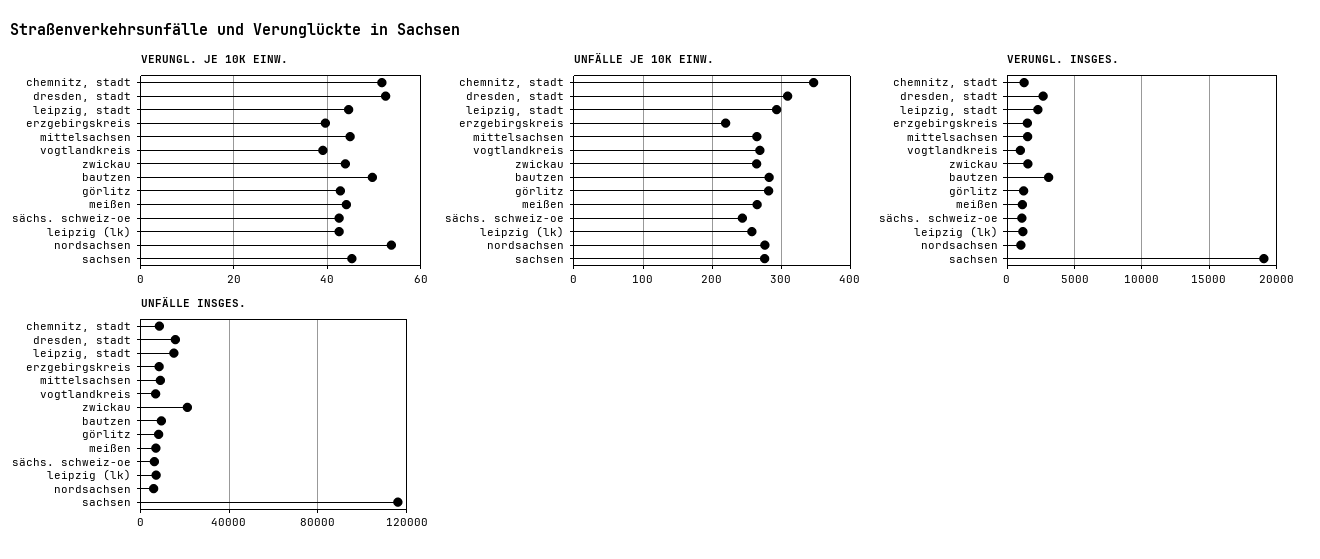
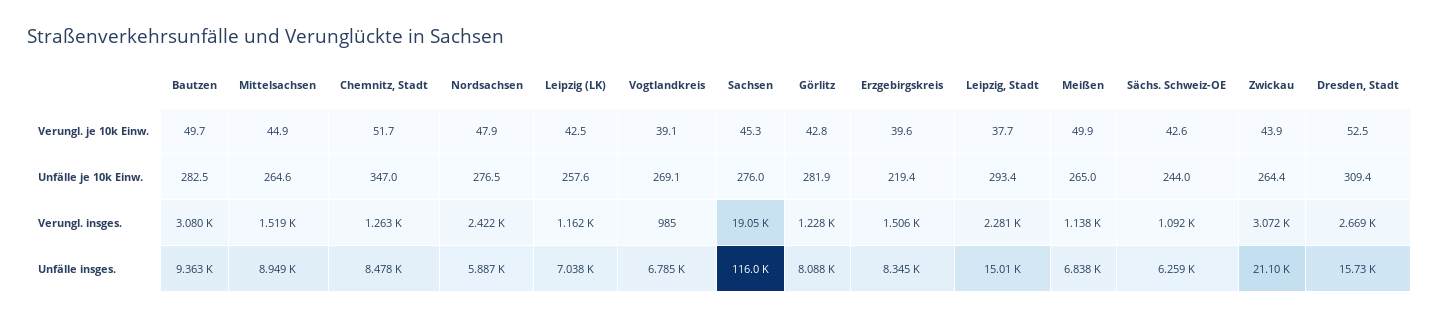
VERUNGL. JE 10K EINW., leipzig, stadt: 44 -> 37.7
VERUNGL. JE 10K EINW., meißen: 44 -> 49.9
VERUNGL. JE 10K EINW., nordsachsen: 54 -> 47.9
VERUNGL. INSGES., zwickau: 1500 -> 3072
VERUNGL. INSGES., nordsachsen: 1000 -> 2422

